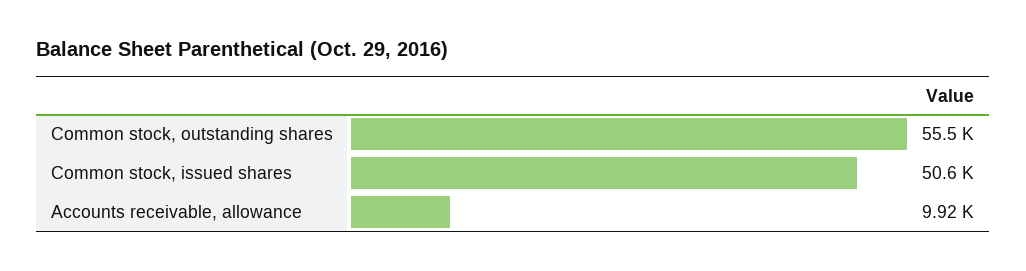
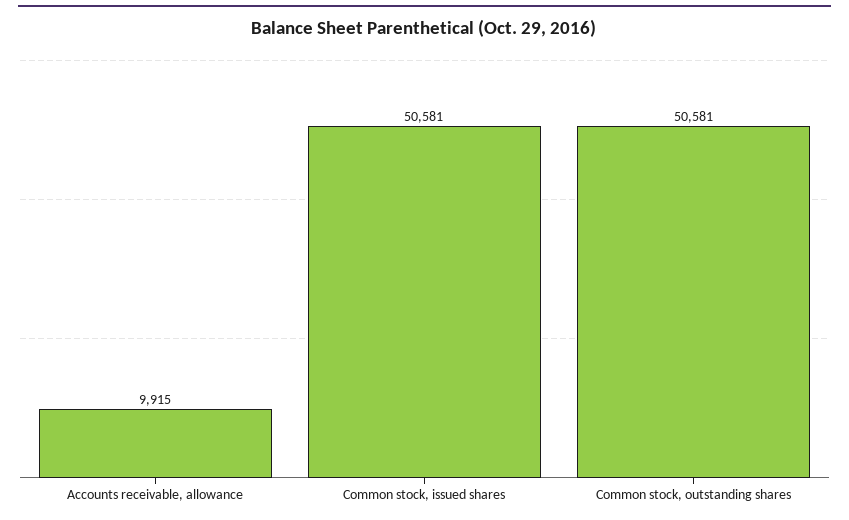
Common stock, outstanding shares: 55500 -> 50581

